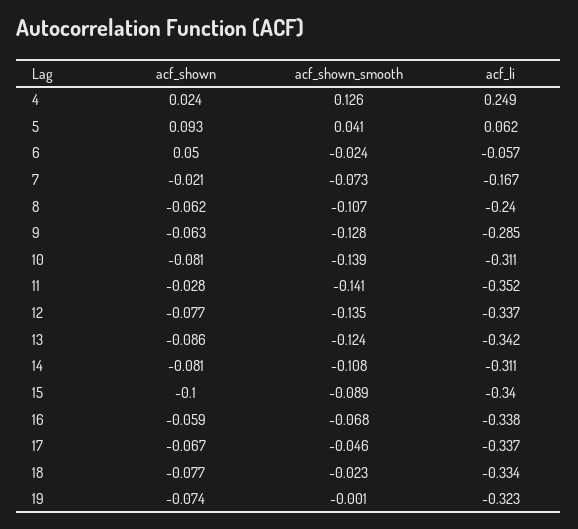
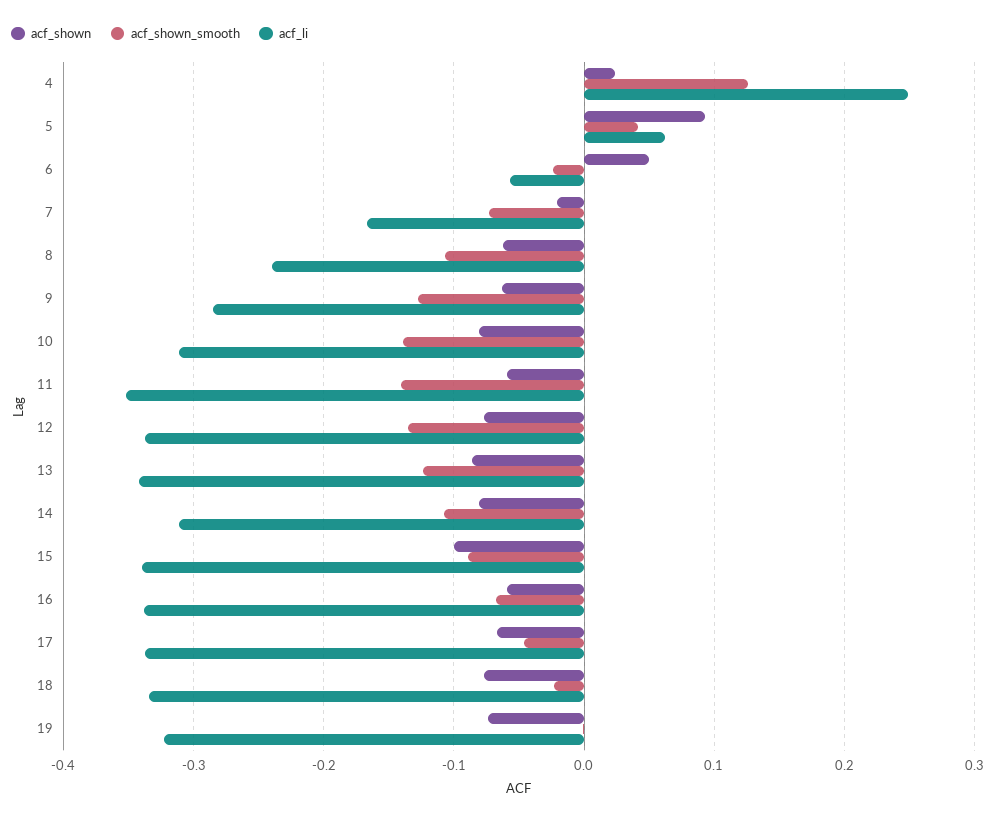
acf_shown, 11: -0.028 -> -0.06

